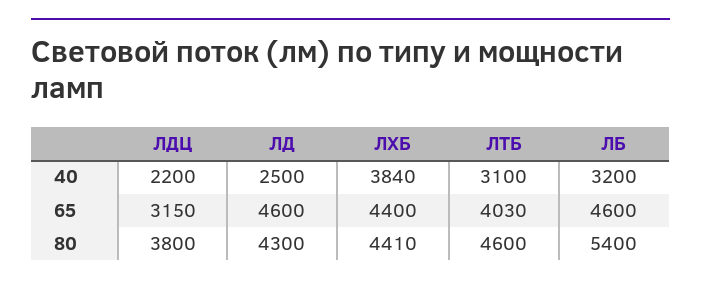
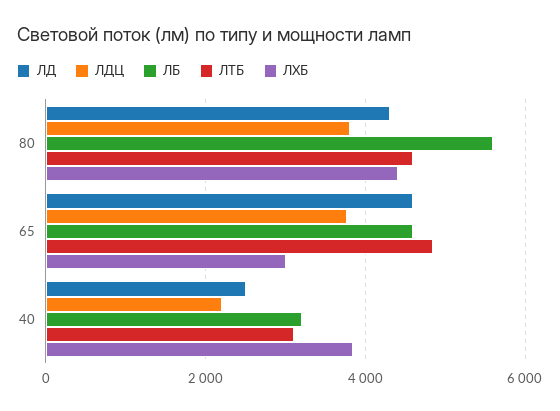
ЛДЦ, 65: 3150 -> 3800
ЛХБ, 65: 4400 -> 3000
ЛТБ, 65: 4030 -> 4800
ЛБ, 80: 5400 -> 5600

